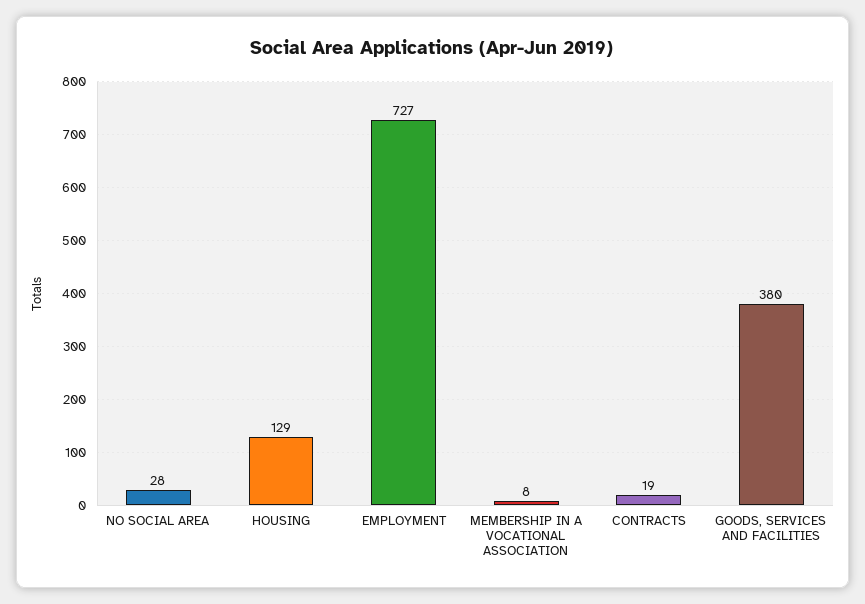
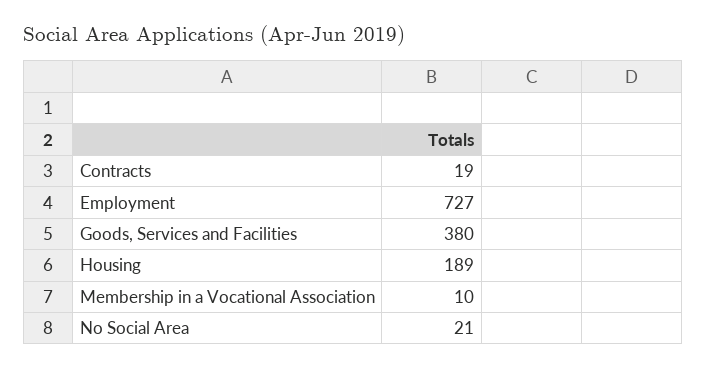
NO SOCIAL AREA: 28 -> 21
HOUSING: 129 -> 189
MEMBERSHIP IN A VOCATIONAL ASSOCIATION: 8 -> 10

